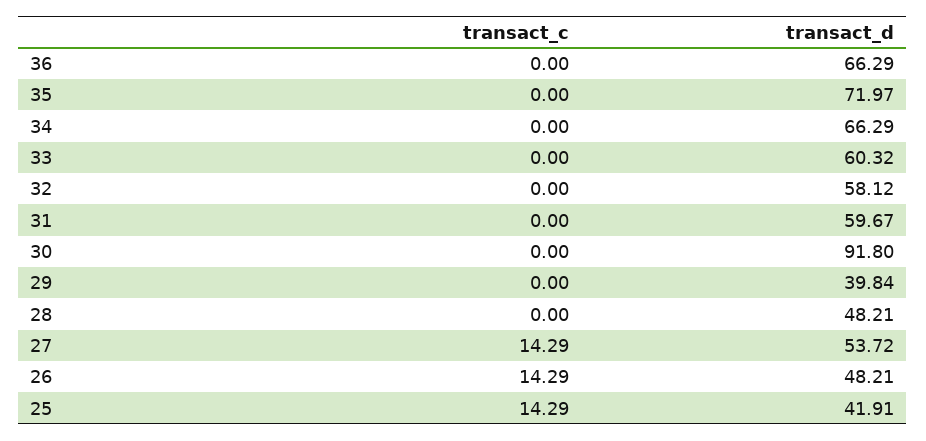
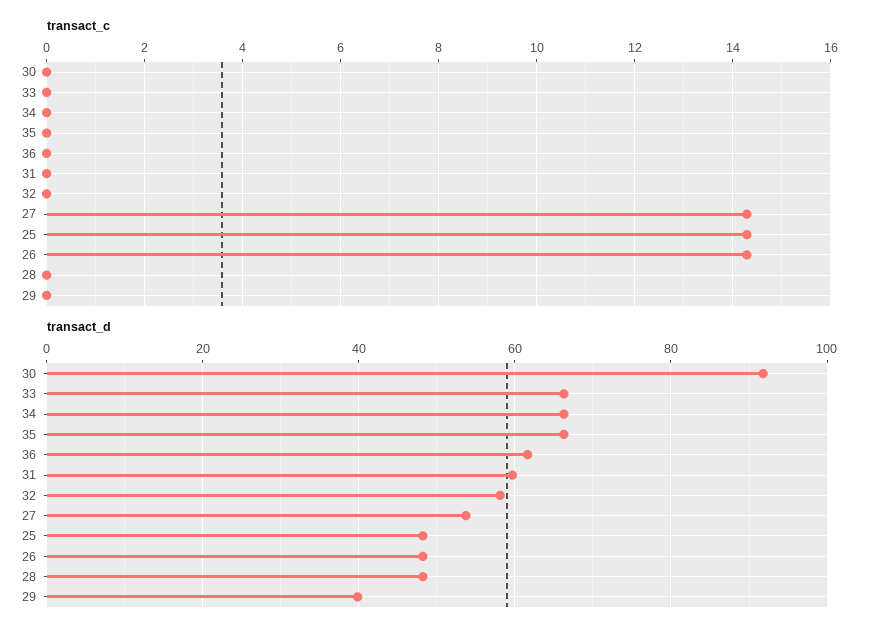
transact_d, 36: 66.29 -> 62
transact_d, 35: 71.97 -> 66
transact_d, 33: 60.32 -> 66
transact_d, 25: 41.91 -> 48

